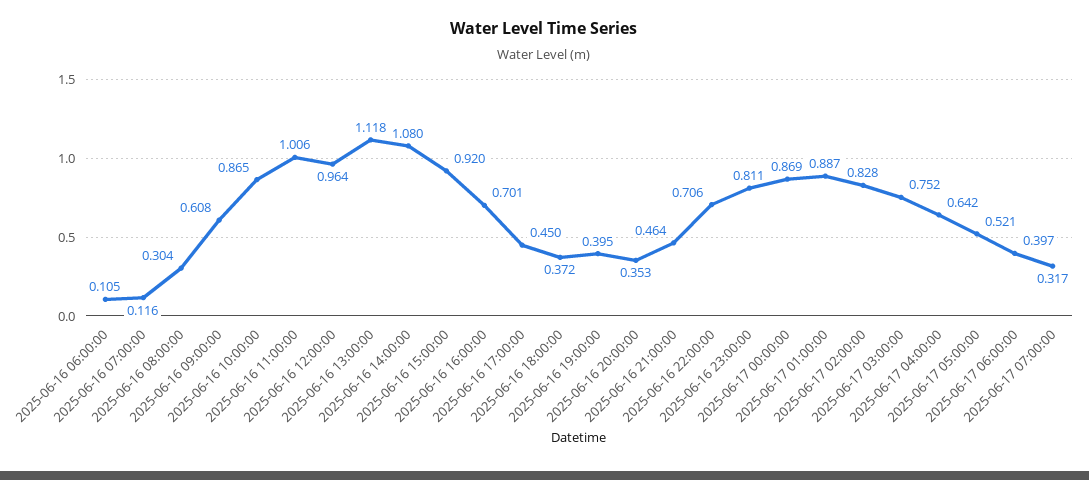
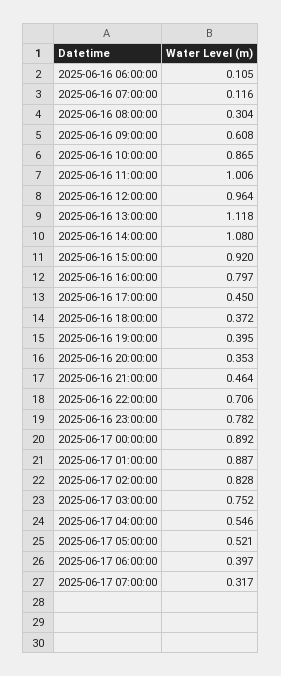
2025-06-16 16:00:00: 0.701 -> 0.797
2025-06-16 23:00:00: 0.811 -> 0.782
2025-06-17 00:00:00: 0.869 -> 0.892
2025-06-17 04:00:00: 0.642 -> 0.546

